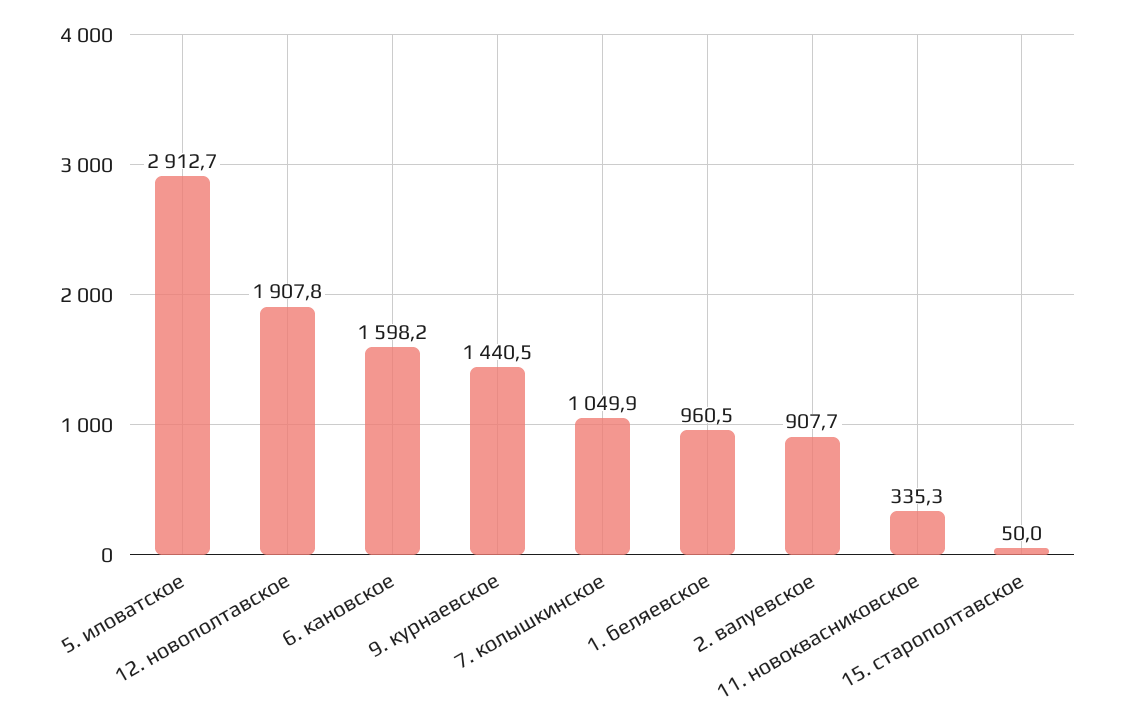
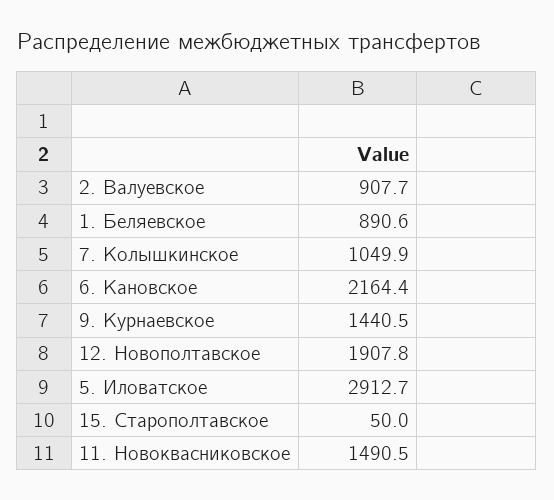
6. кановское: 1598.2 -> 2164.4
1. беляевское: 960.5 -> 890.6
11. новоквасниковское: 335.3 -> 1490.5

